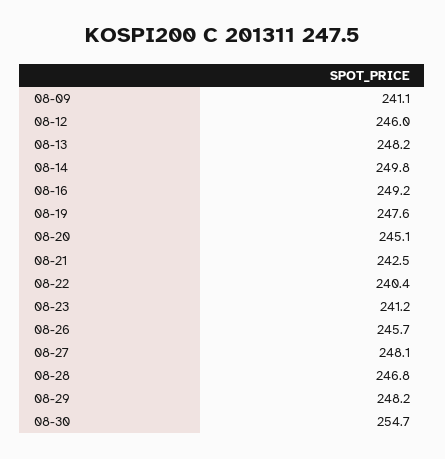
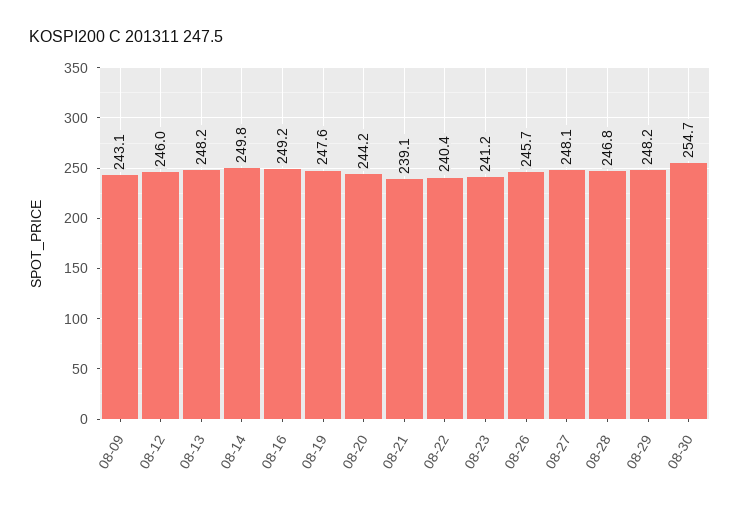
08-09: 241.1 -> 243.1
08-20: 245.1 -> 244.2
08-21: 242.5 -> 239.1

